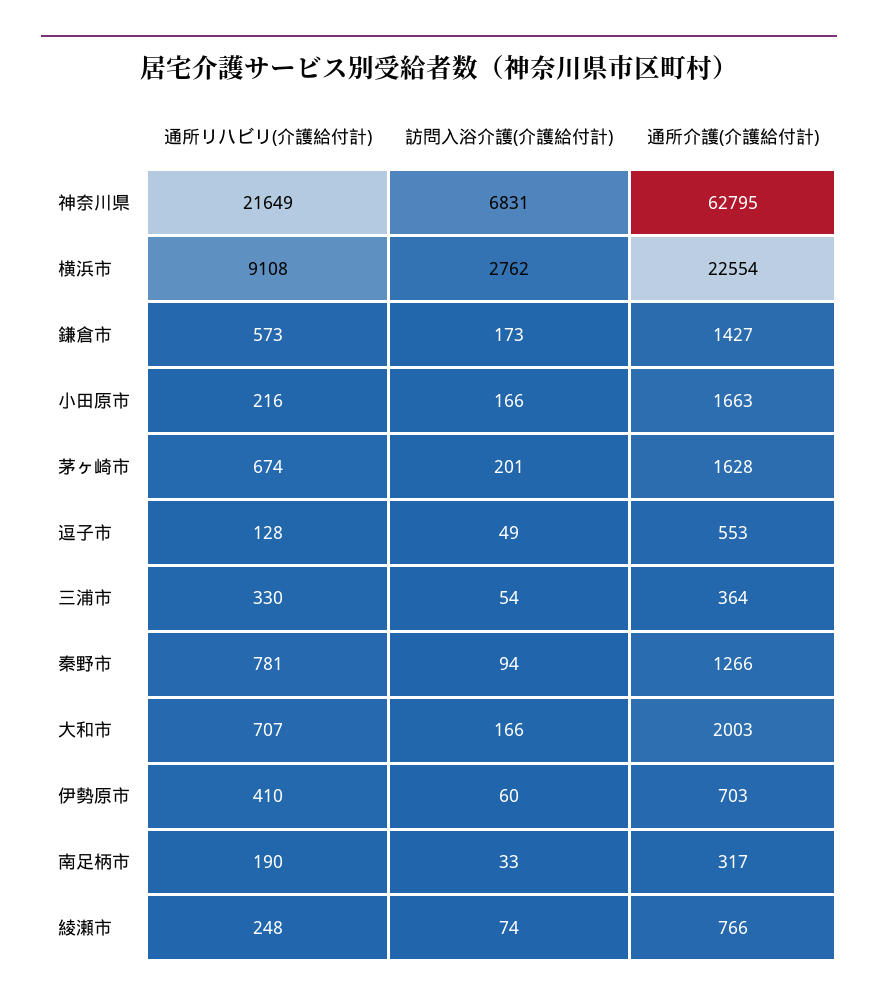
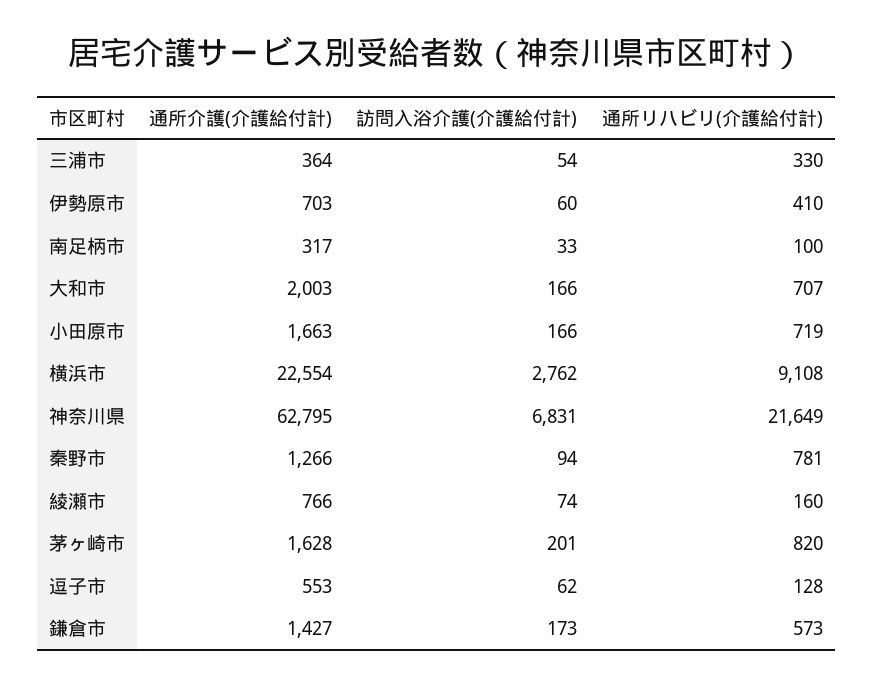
通所リハビリ(介護給付計), 小田原市: 216 -> 719
通所リハビリ(介護給付計), 茅ヶ崎市: 674 -> 820
訪問入浴介護(介護給付計), 逗子市: 49 -> 62
通所リハビリ(介護給付計), 南足柄市: 190 -> 100
通所リハビリ(介護給付計), 綾瀬市: 248 -> 160

